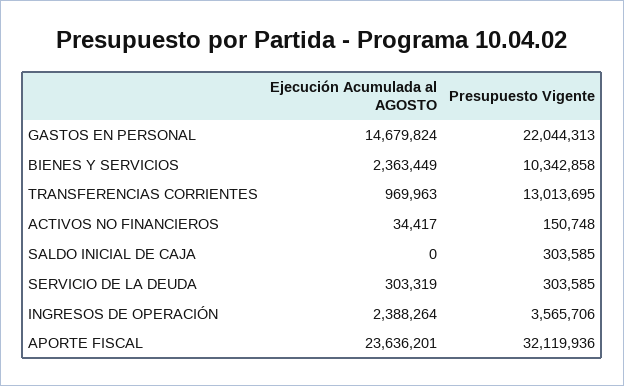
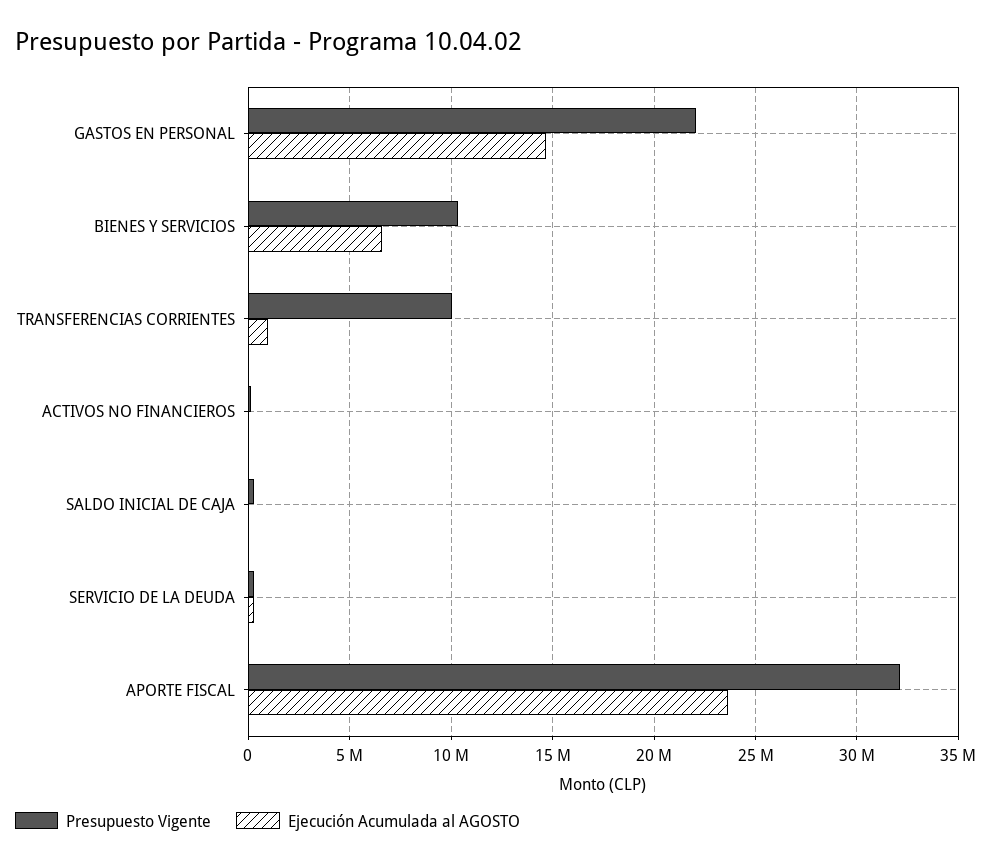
Ejecución Acumulada al AGOSTO, BIENES Y SERVICIOS: 2363449 -> 6500000
Presupuesto Vigente, TRANSFERENCIAS CORRIENTES: 13013695 -> 10000000
Ejecución Acumulada al AGOSTO, INGRESOS DE OPERACIÓN: 2388264 -> none
Presupuesto Vigente, INGRESOS DE OPERACIÓN: 3565706 -> none

